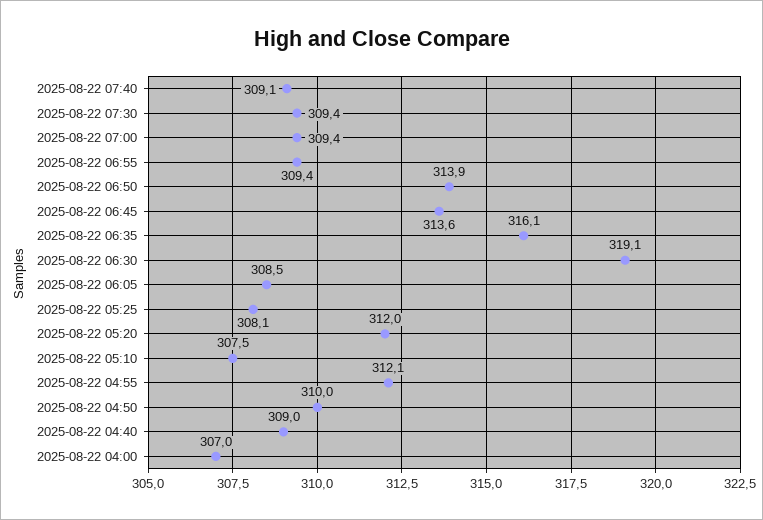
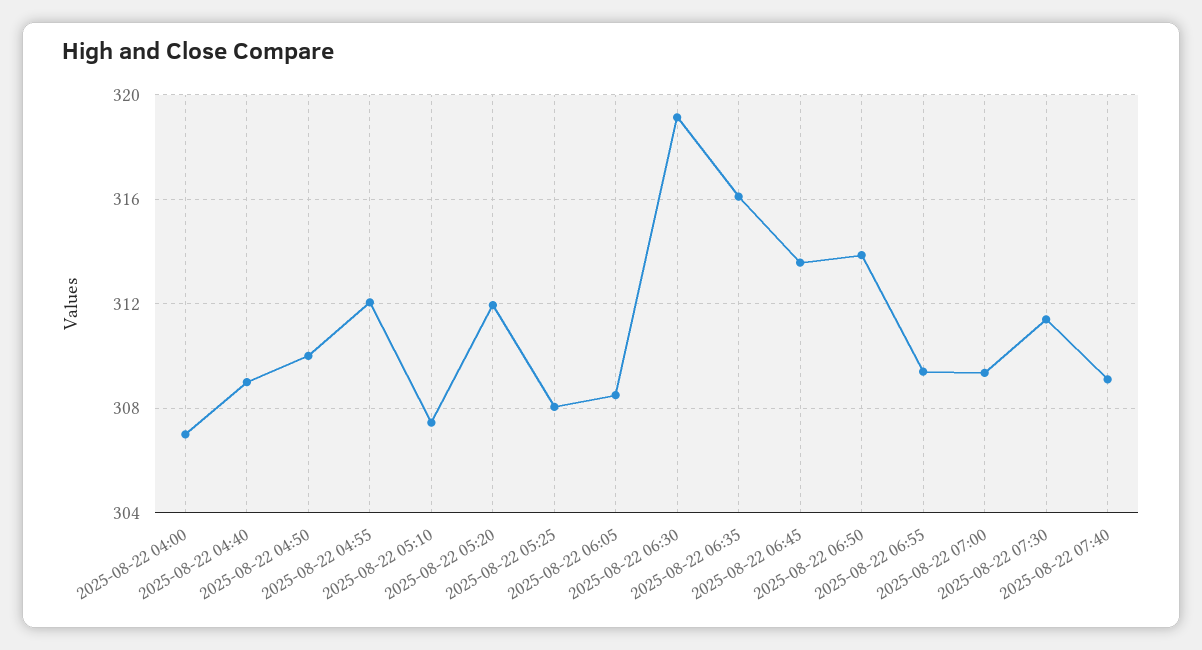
2025-08-22 07:30: 309.4 -> 311.5

